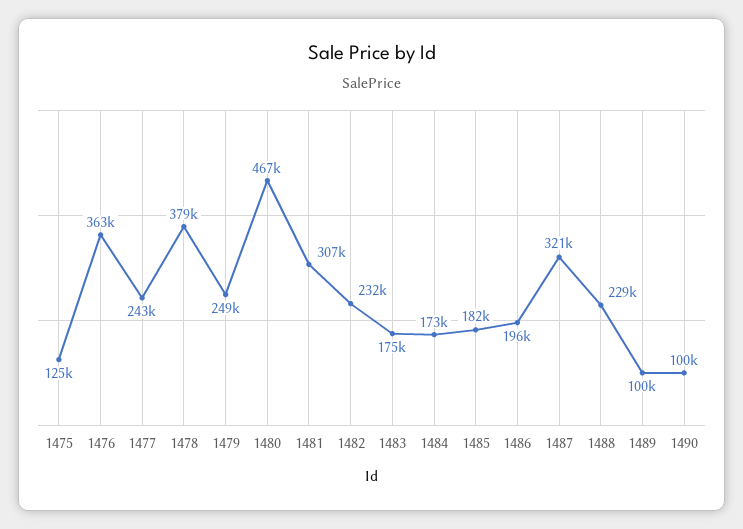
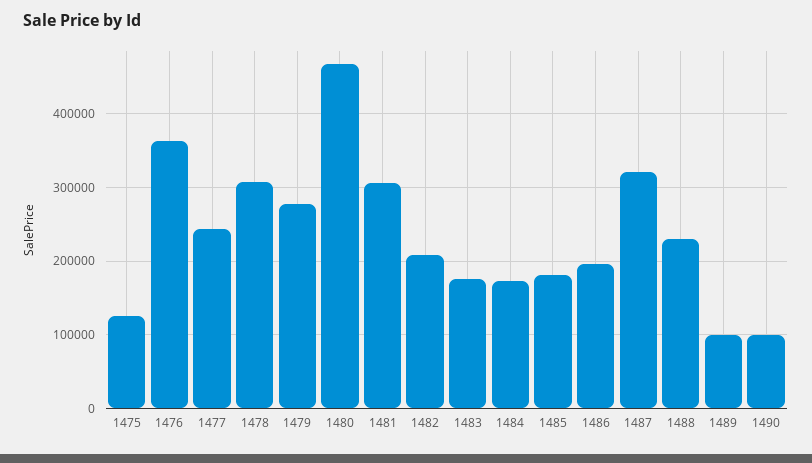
1478: 379000 -> 310000
1479: 249000 -> 280000
1482: 232000 -> 210000

